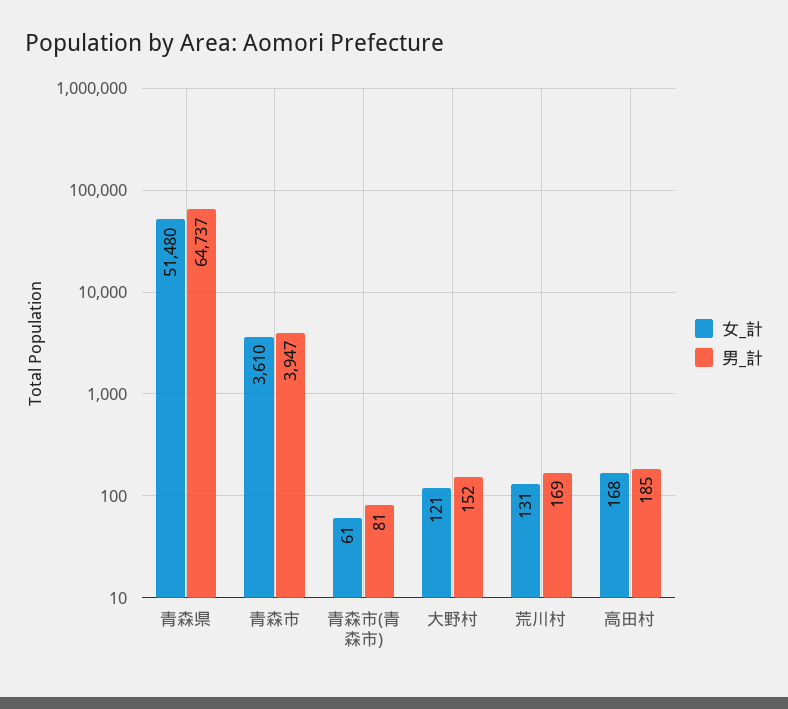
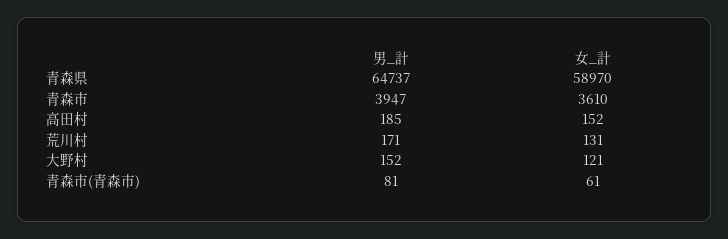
女_計, 青森県: 51480 -> 58970
男_計, 荒川村: 169 -> 171
女_計, 高田村: 168 -> 152

